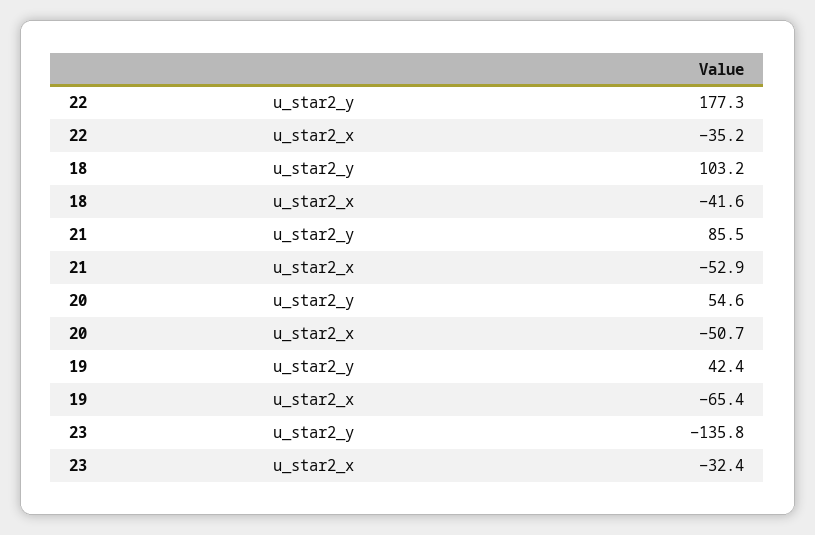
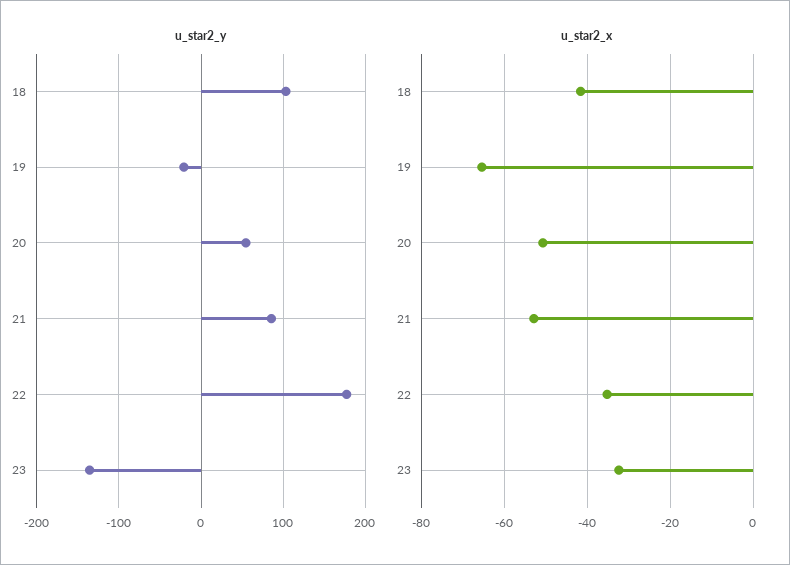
u_star2_y, 19: 42.4 -> -20

